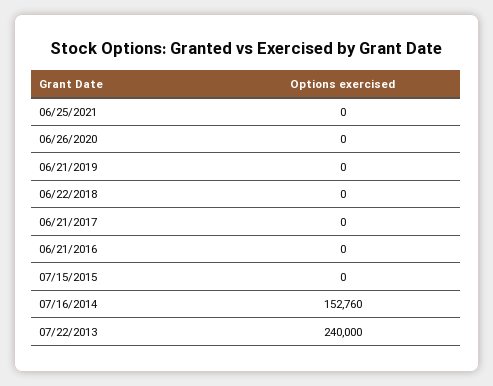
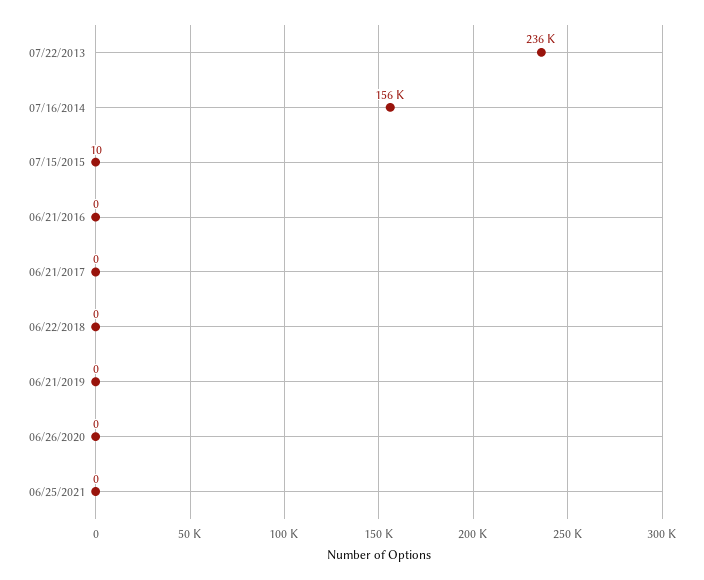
07/15/2015: 0 -> 10
07/16/2014: 152760 -> 156000
07/22/2013: 240000 -> 236000

